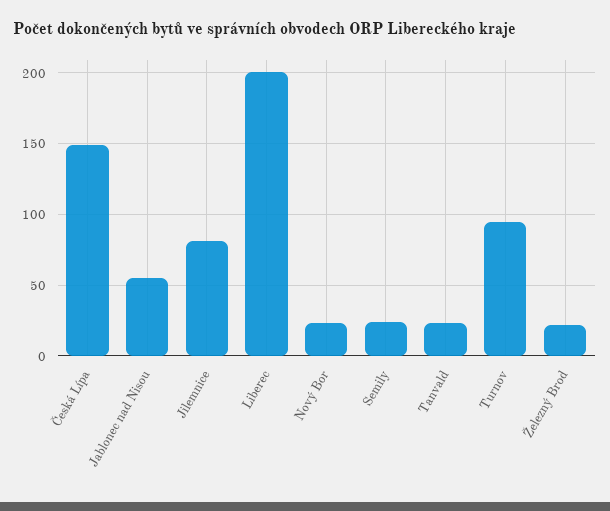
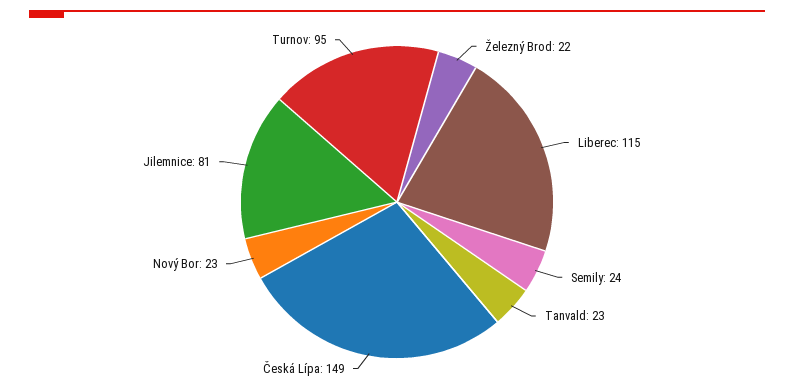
Jablonec nad Nisou: 55 -> none
Liberec: 200 -> 115

